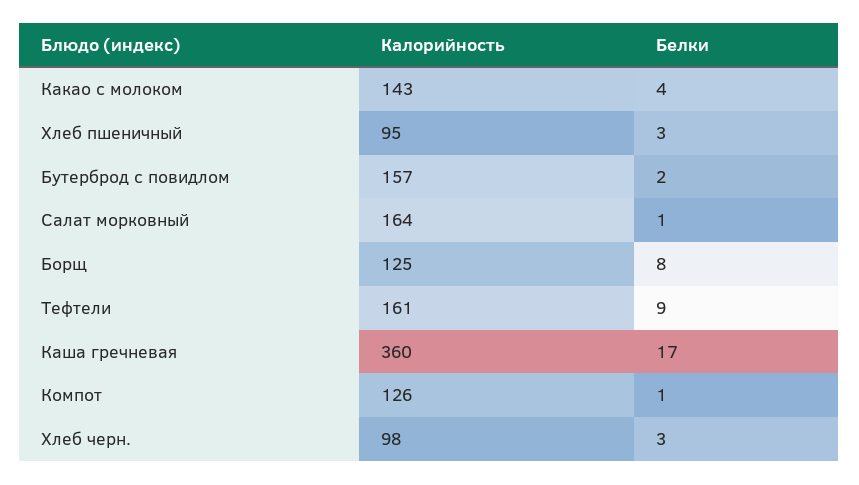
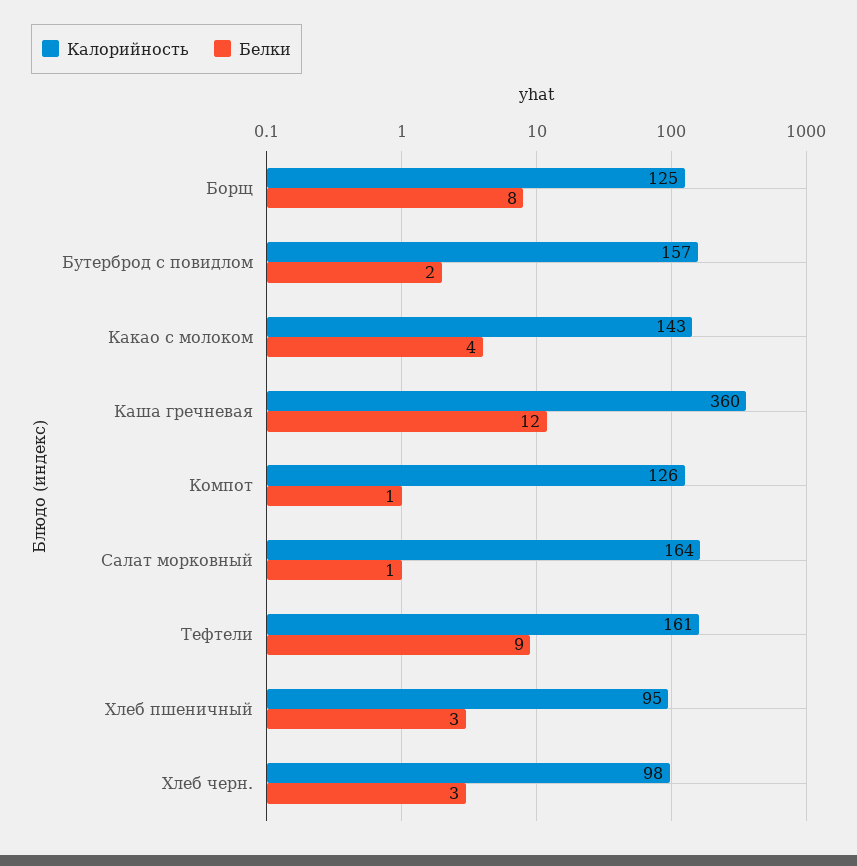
Белки, Каша гречневая: 17 -> 12

